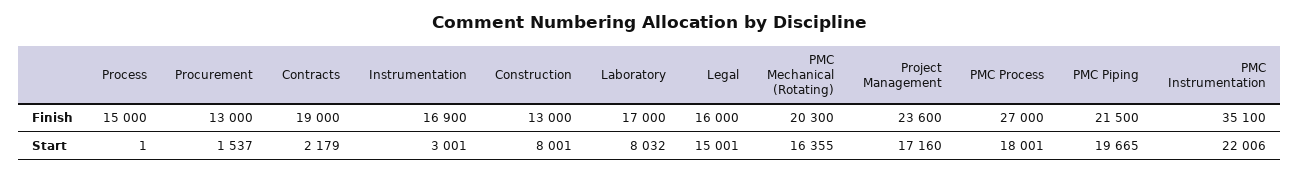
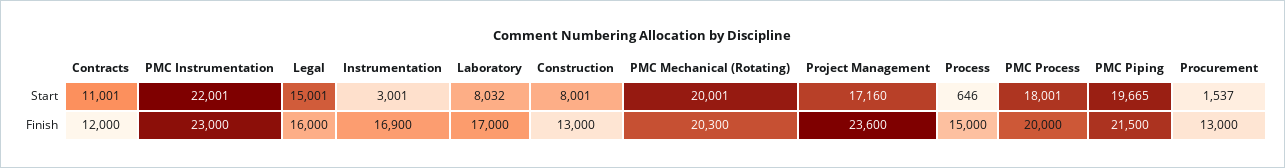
Contracts, Finish: 19000 -> 12000
PMC Process, Finish: 27000 -> 20000
PMC Instrumentation, Finish: 35100 -> 23000
Process, Start: 1 -> 646
Contracts, Start: 2179 -> 11001
PMC Mechanical (Rotating), Start: 16355 -> 20001
PMC Instrumentation, Start: 22006 -> 22001

